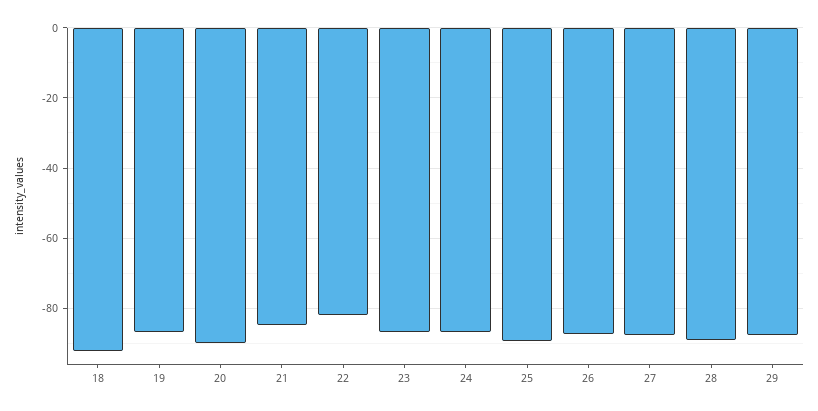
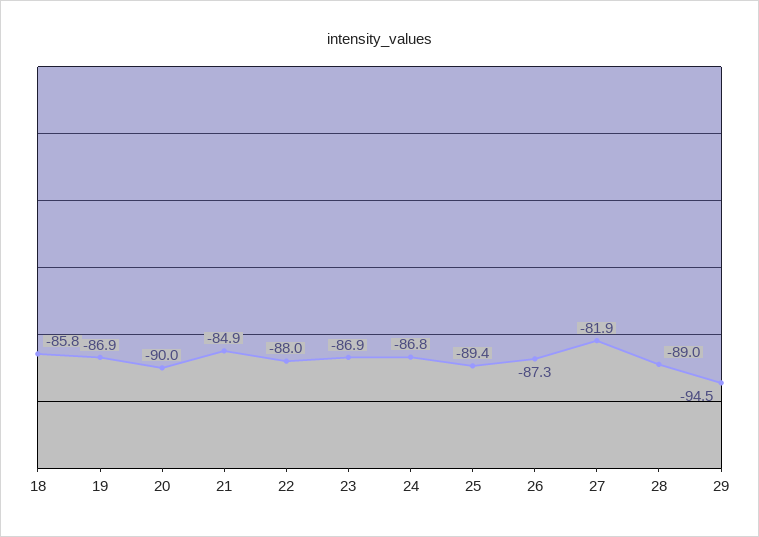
18: -92 -> -85.8
22: -82 -> -88
27: -88 -> -81.9
29: -88 -> -94.5

